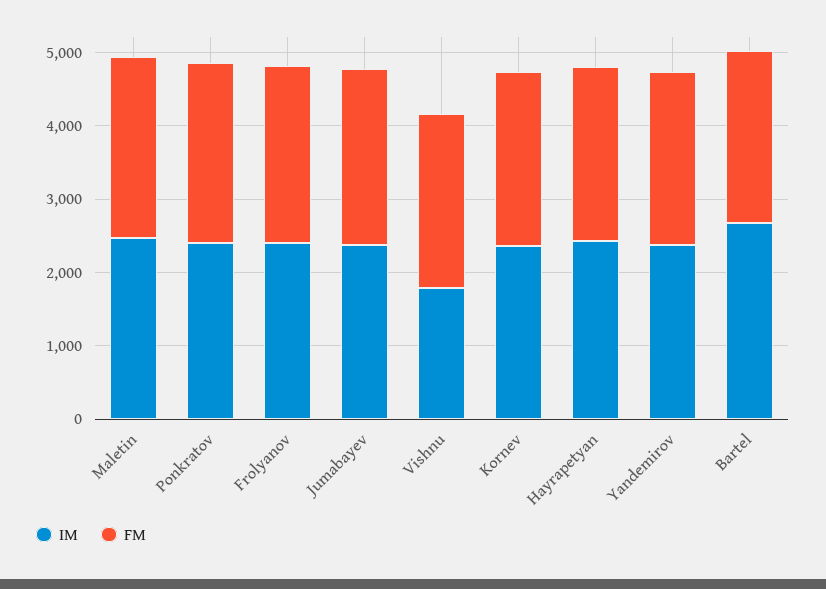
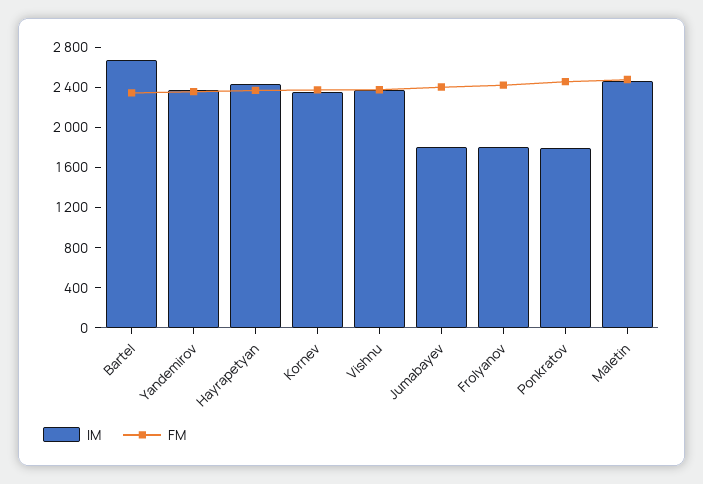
IM, Ponkratov: 2400 -> 1800
IM, Frolyanov: 2400 -> 1800
IM, Jumabayev: 2400 -> 1800
IM, Vishnu: 1800 -> 2400

